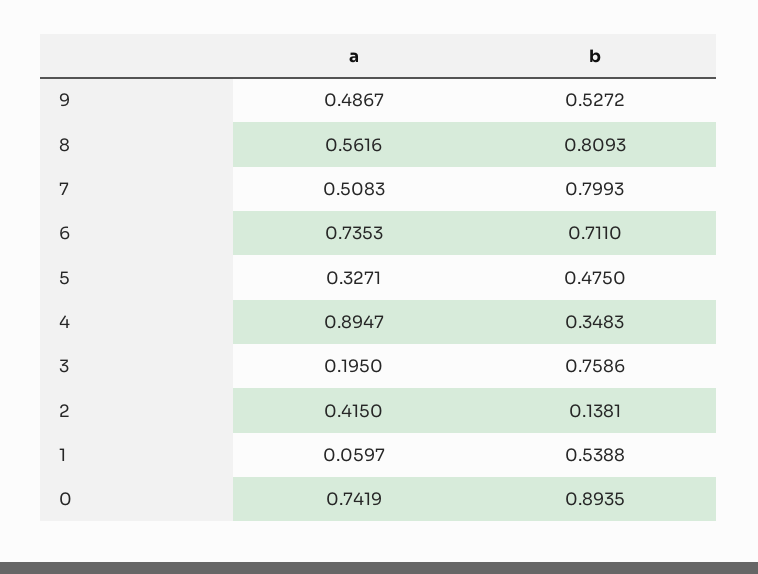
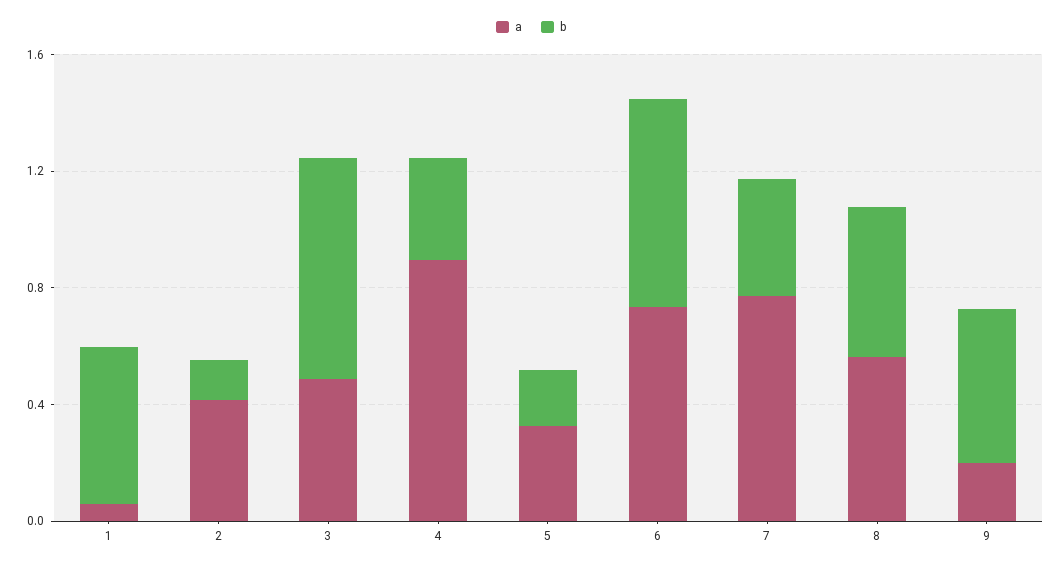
a, 9: 0.4867 -> 0.2
b, 8: 0.8093 -> 0.5
a, 7: 0.5083 -> 0.8
b, 7: 0.7993 -> 0.4
b, 5: 0.475 -> 0.2
a, 3: 0.195 -> 0.5
a, 0: 0.7419 -> none
b, 0: 0.8935 -> none

